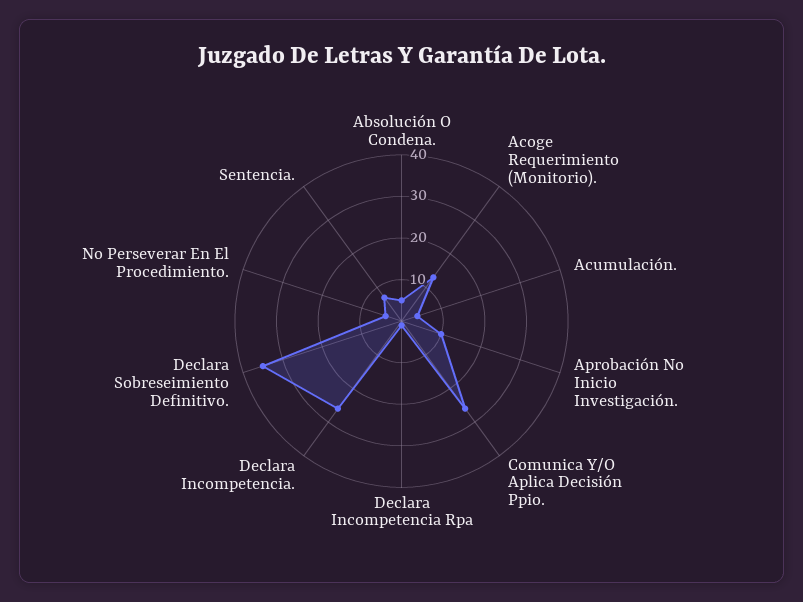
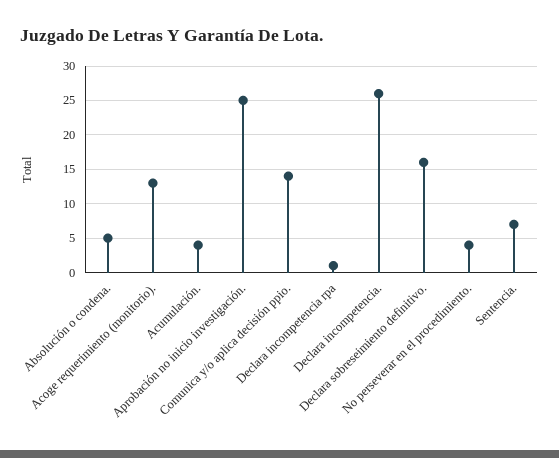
Aprobación No Inicio Investigación.: 10 -> 25
Comunica Y/O Aplica Decisión Ppio.: 25 -> 14
Declara Sobreseimiento Definitivo.: 35 -> 16

